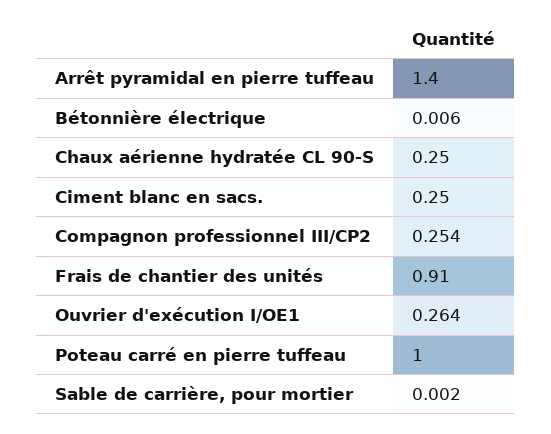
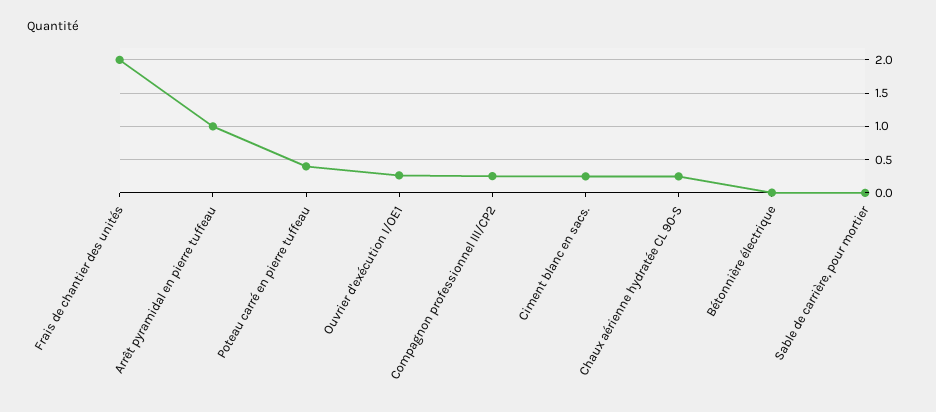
Arrêt pyramidal en pierre tuffeau: 1.4 -> 1
Frais de chantier des unités: 0.91 -> 2
Poteau carré en pierre tuffeau: 1 -> 0.4

